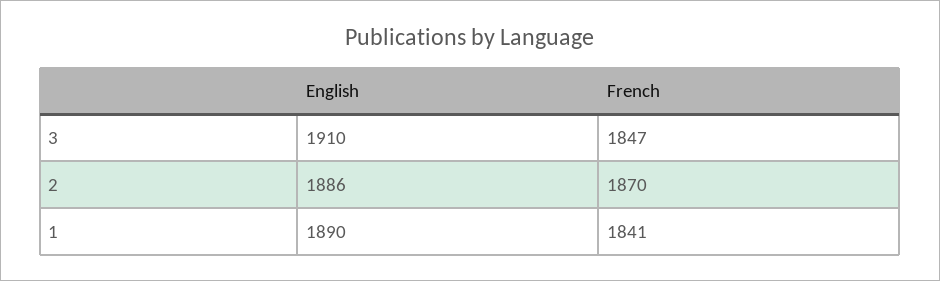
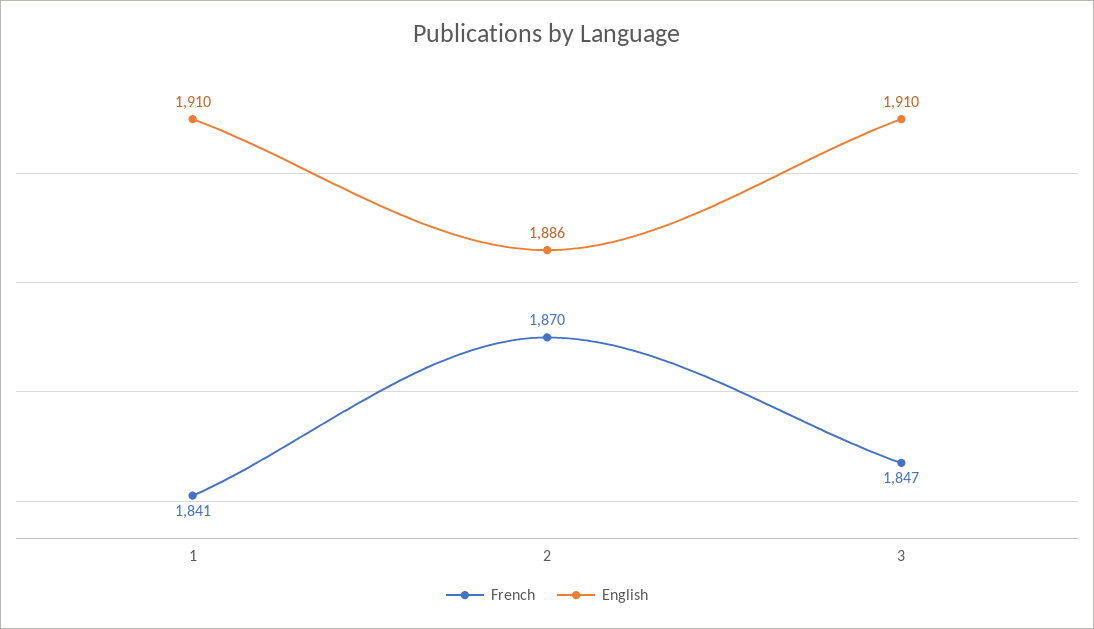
English, 1: 1890 -> 1910

